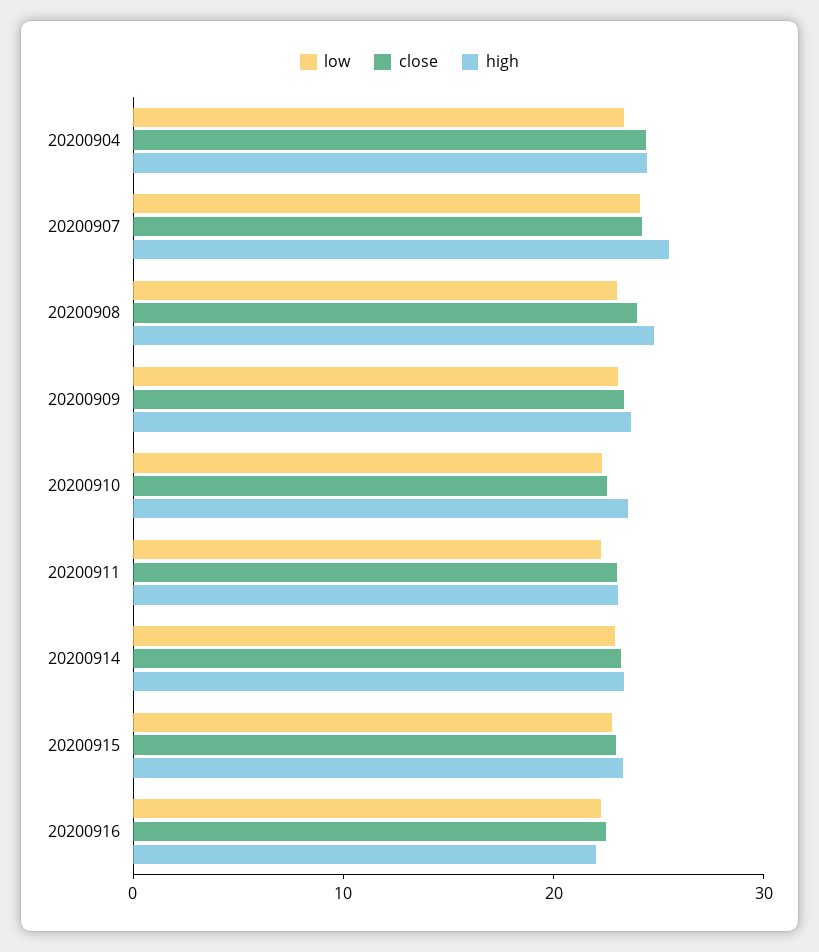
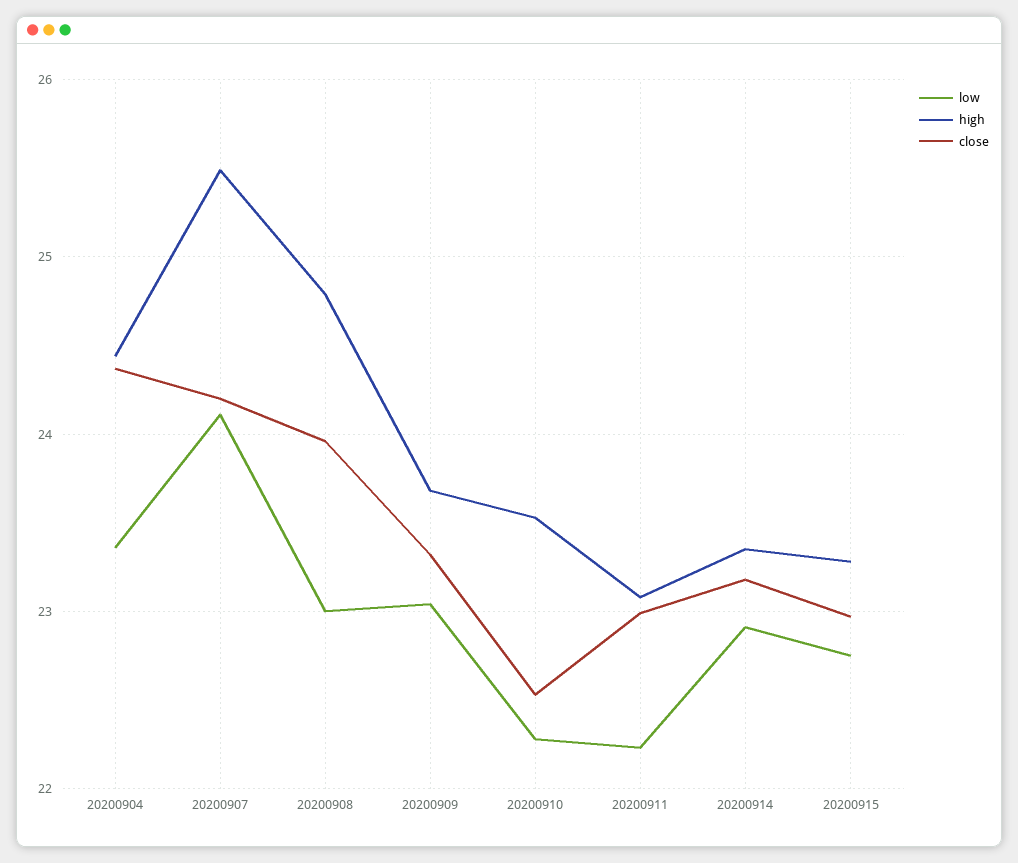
low, 20200916: 22 -> none
close, 20200916: 22 -> none
high, 20200916: 22 -> none

